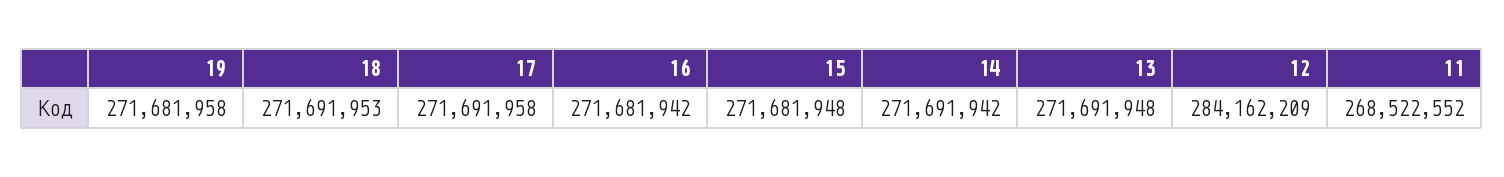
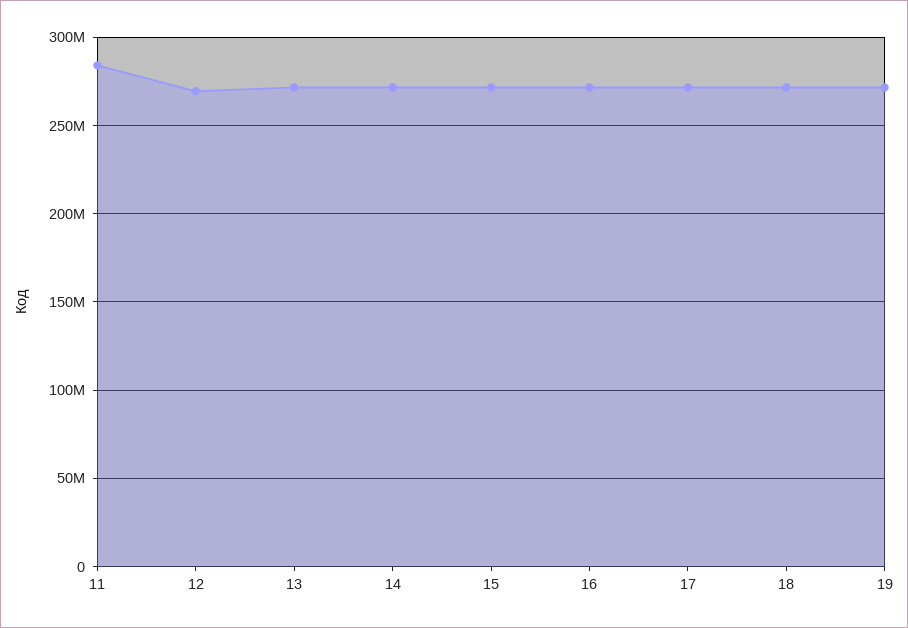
12: 284162209 -> 270000000
11: 268522552 -> 285000000

